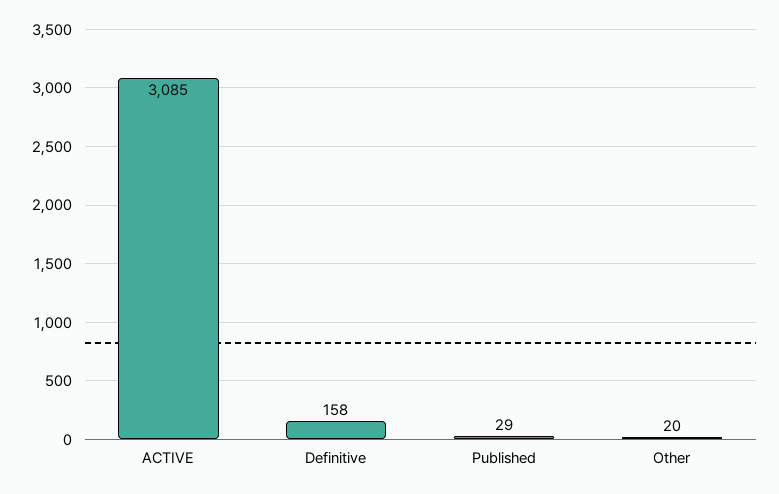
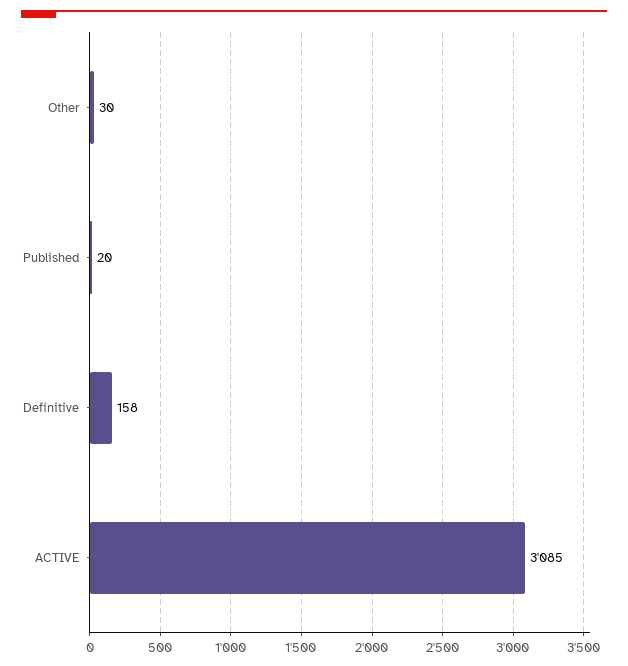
Published: 29 -> 20
Other: 20 -> 30

